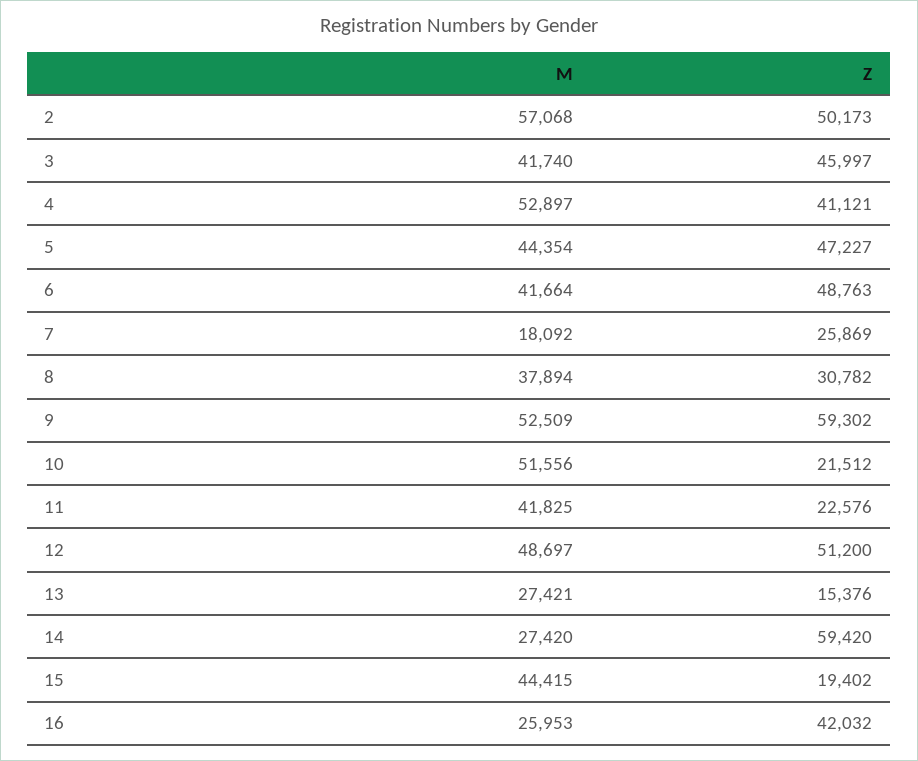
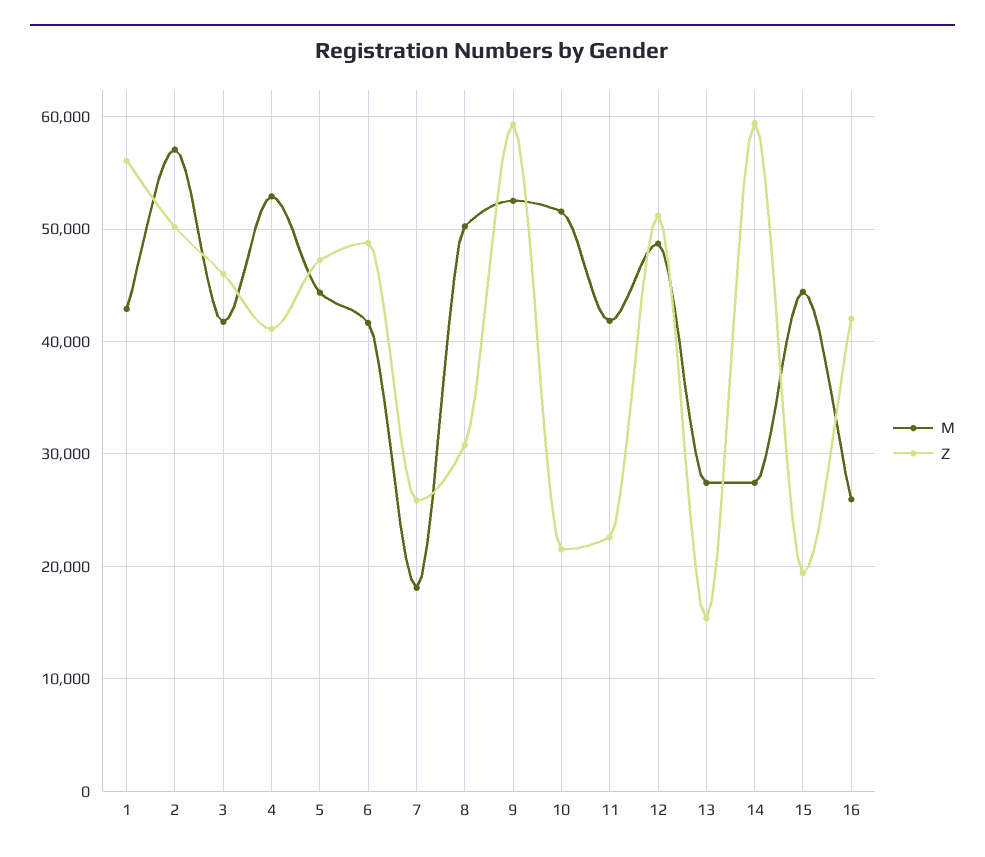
M, 8: 37894 -> 50000
M, 1: none -> 43000
Z, 1: none -> 56000

